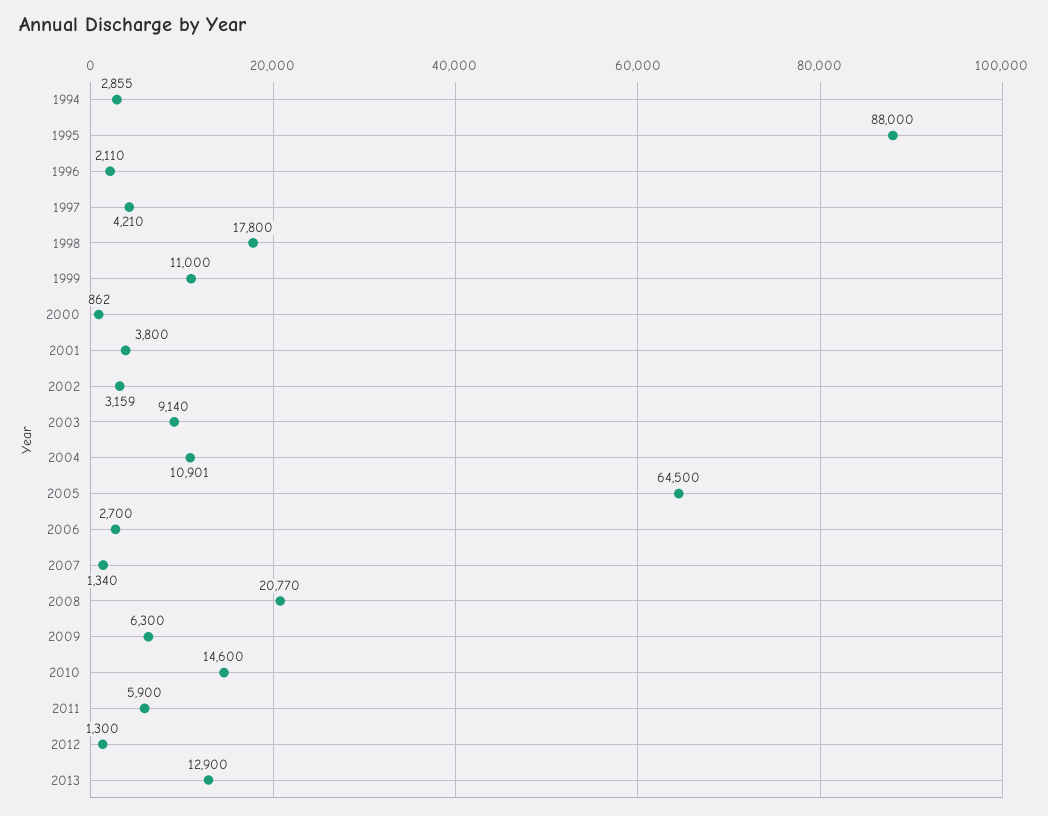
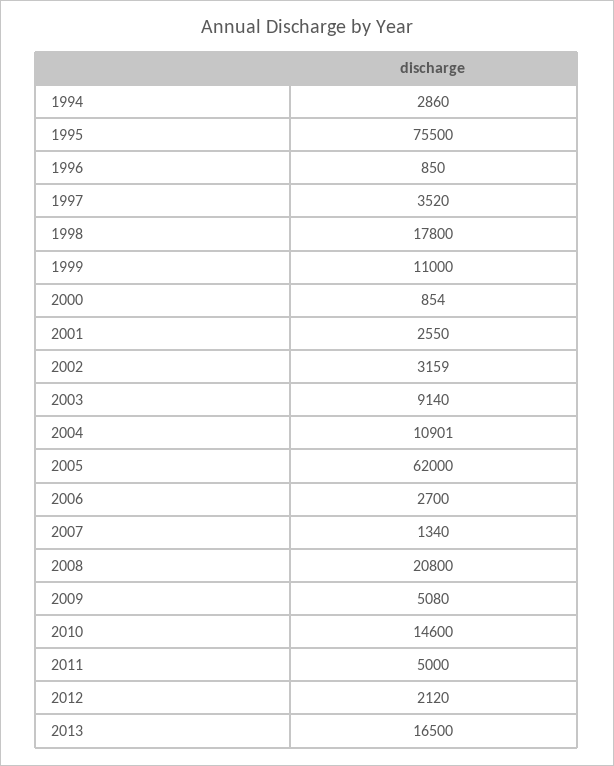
1994: 2855 -> 2860
1995: 88000 -> 75500
1996: 2110 -> 850
1997: 4210 -> 3520
2000: 862 -> 854
2001: 3800 -> 2550
2005: 64500 -> 62000
2008: 20770 -> 20800
2009: 6300 -> 5080
2011: 5900 -> 5000
2012: 1300 -> 2120
2013: 12900 -> 16500

